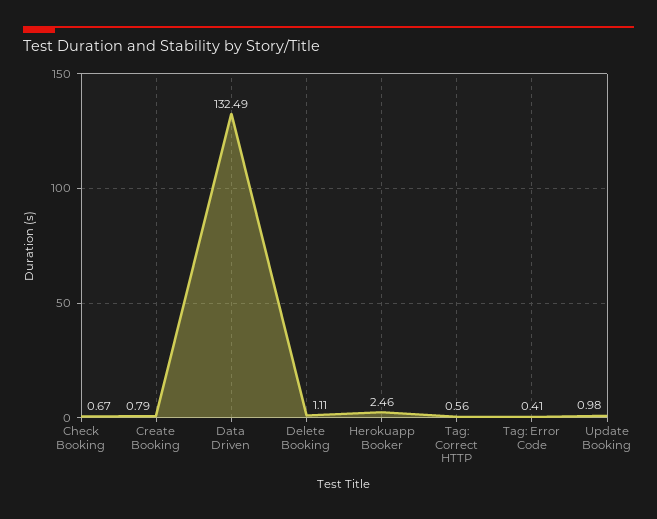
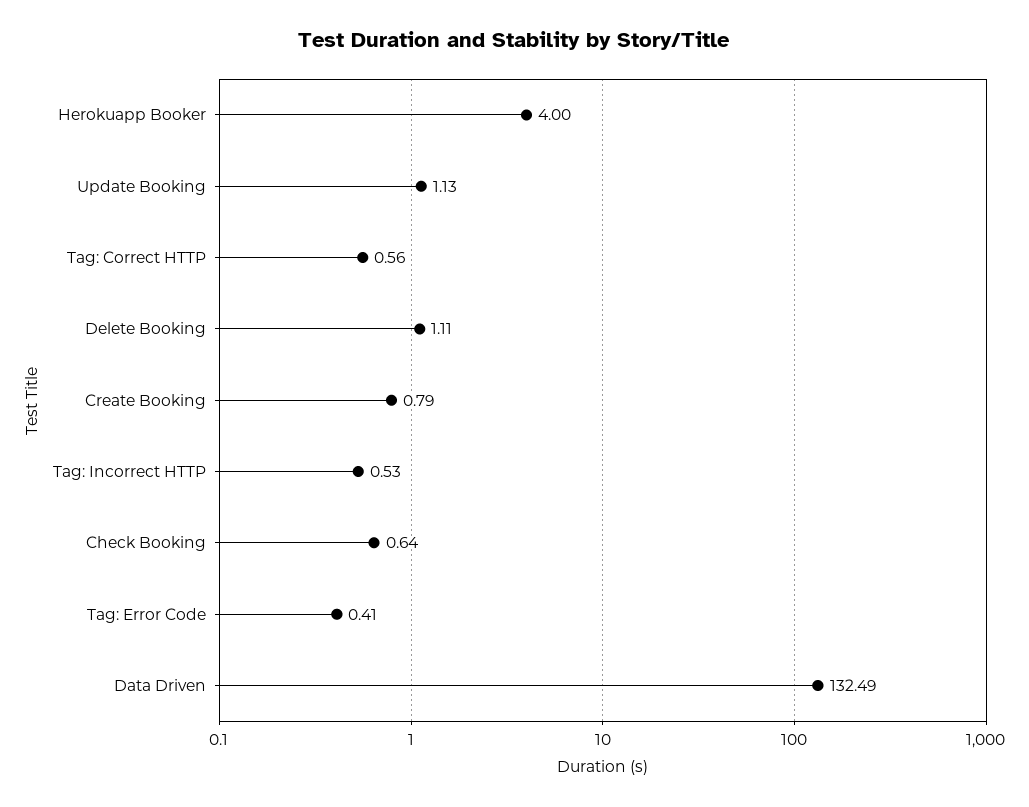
Check Booking: 0.67 -> 0.64
Herokuapp Booker: 2.46 -> 4
Update Booking: 0.98 -> 1.13
Tag: Incorrect HTTP: none -> 0.53

